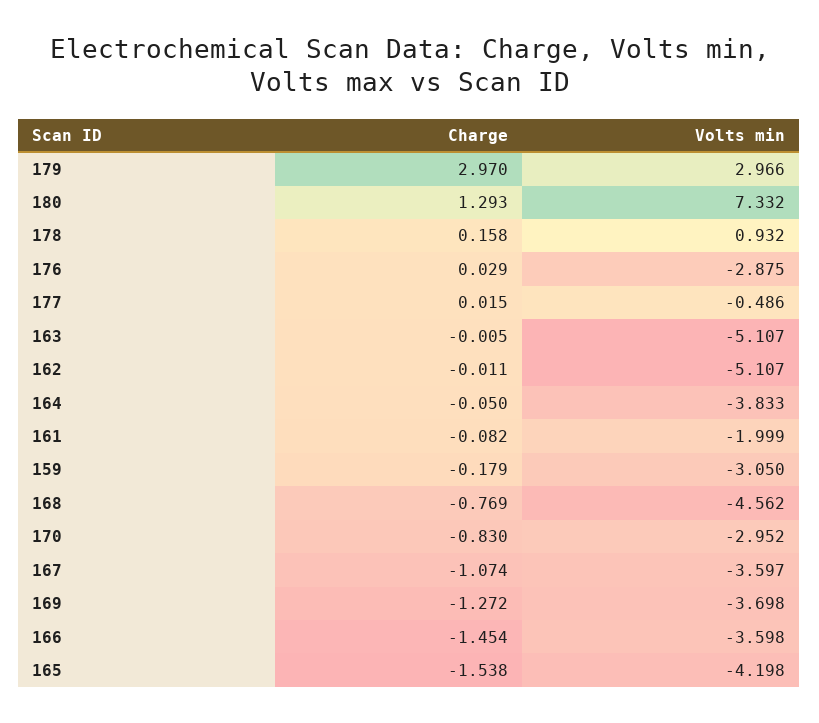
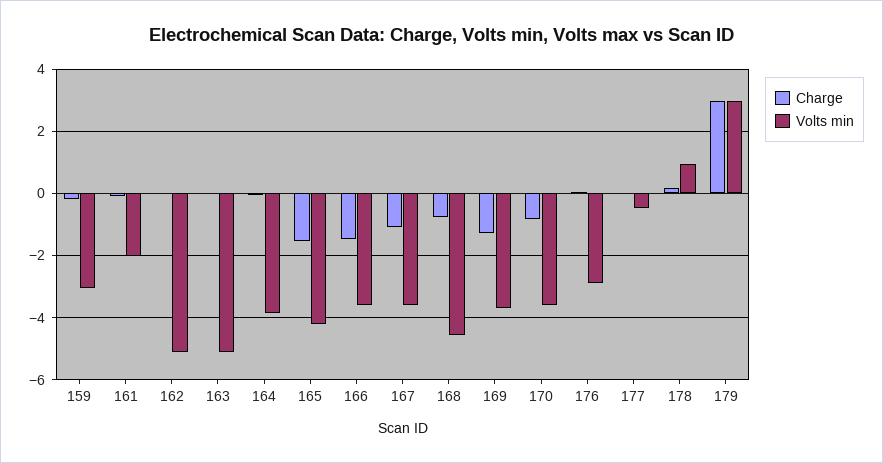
Charge, 180: 1.293 -> none
Volts min, 180: 7.332 -> none
Volts min, 170: -2.952 -> -3.6

